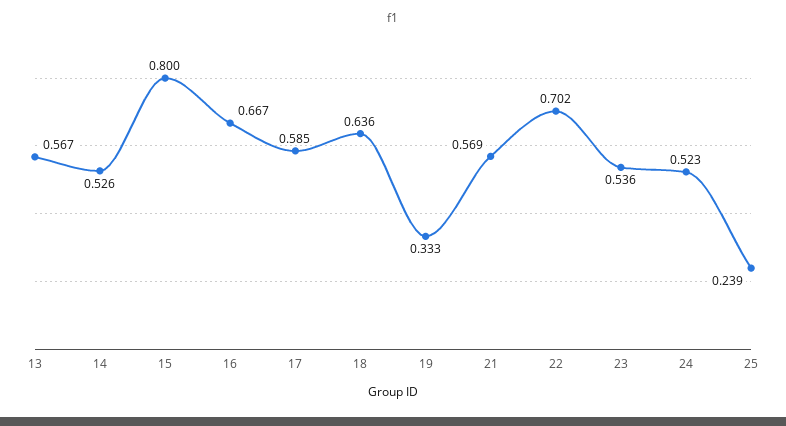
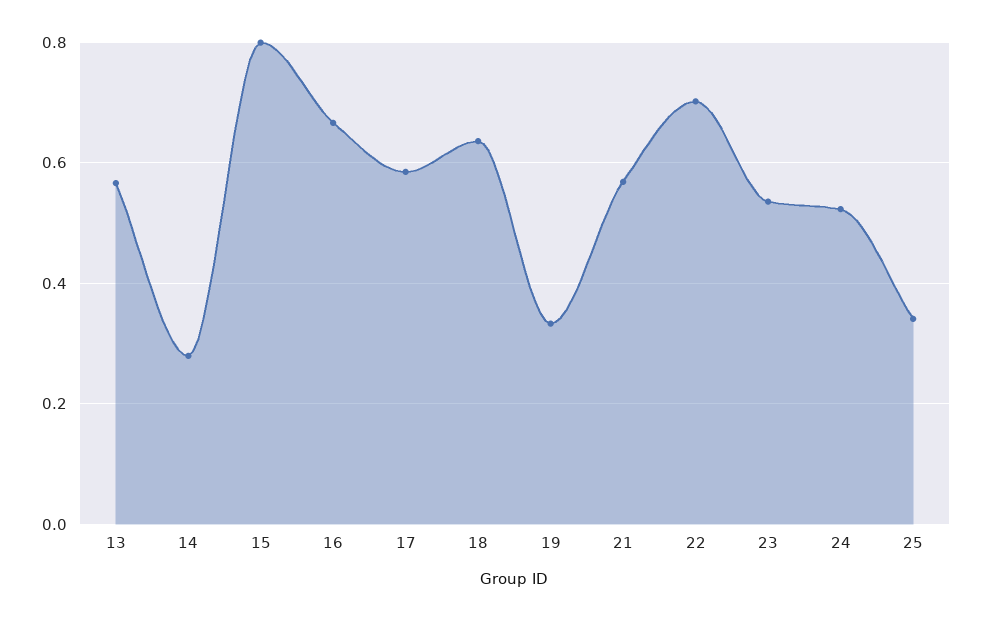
14: 0.526 -> 0.28
25: 0.239 -> 0.34

